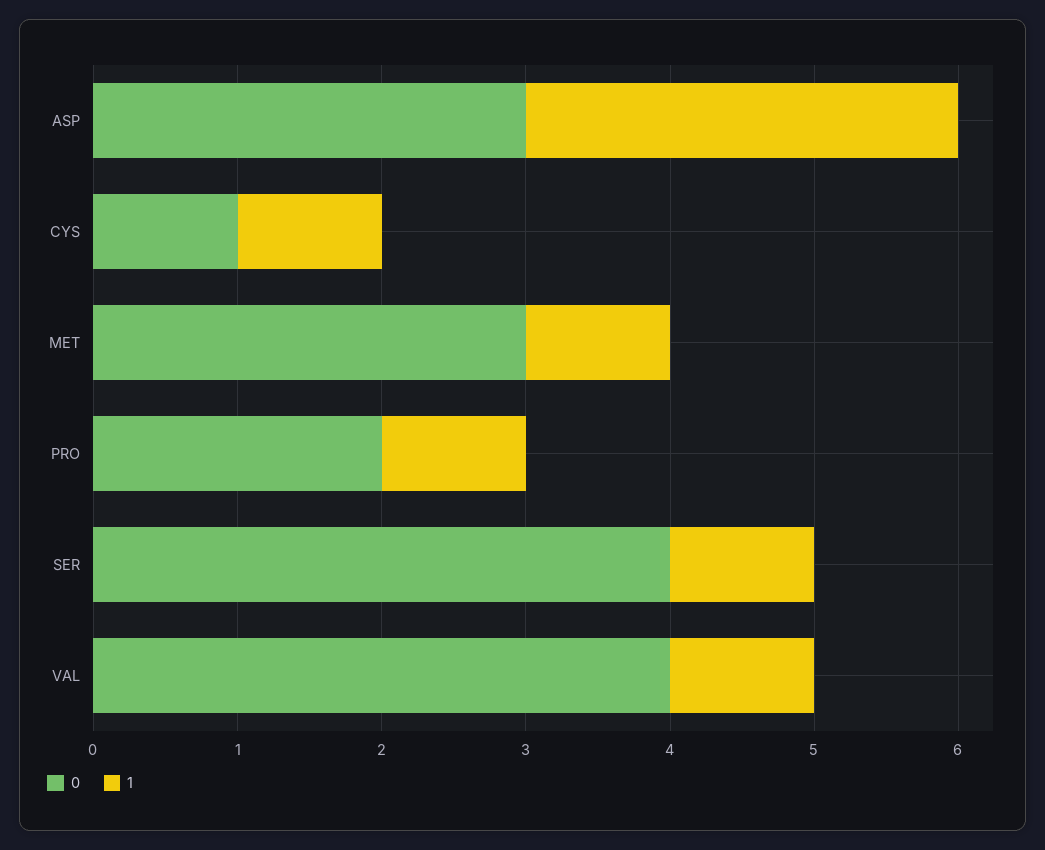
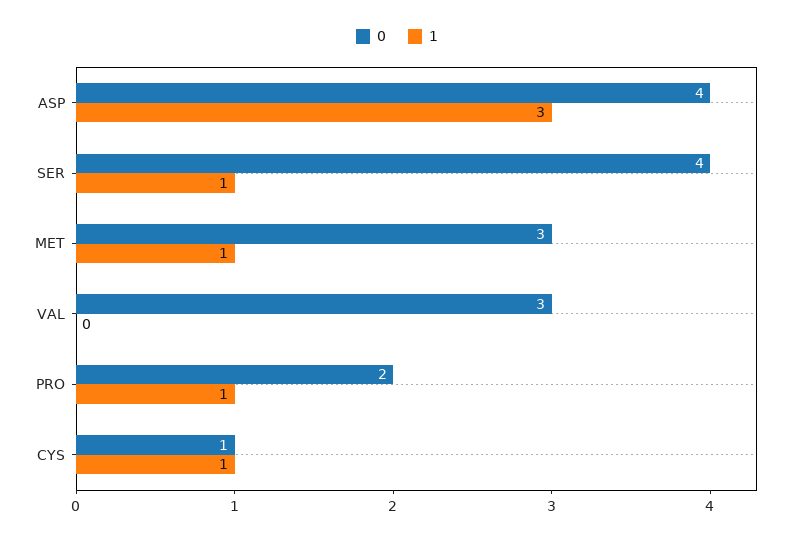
0, ASP: 3 -> 4
0, VAL: 4 -> 3
1, VAL: 1 -> 0

